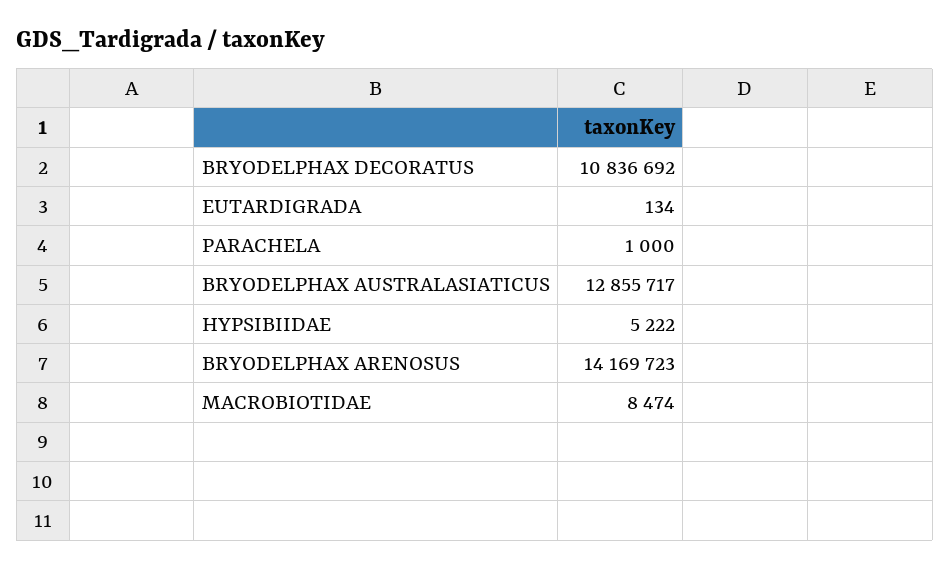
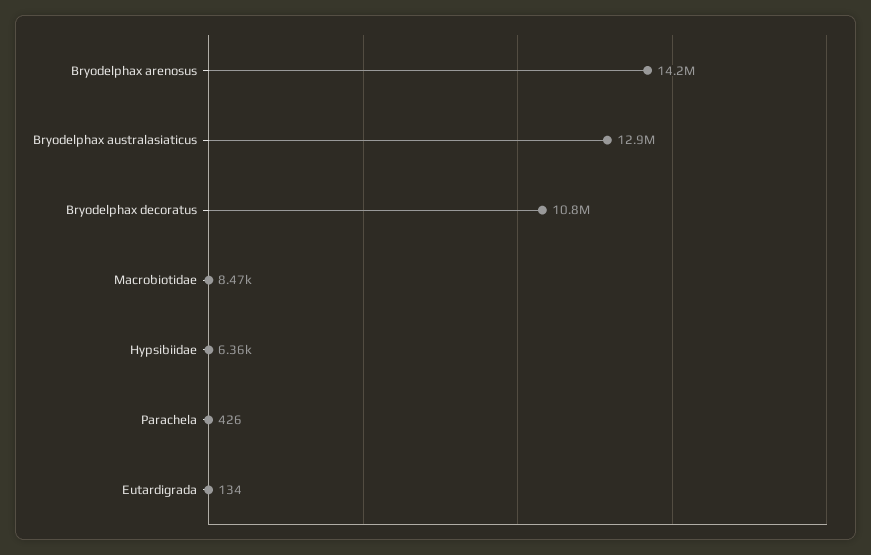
PARACHELA: 1000 -> 426
HYPSIBIIDAE: 5222 -> 6360

